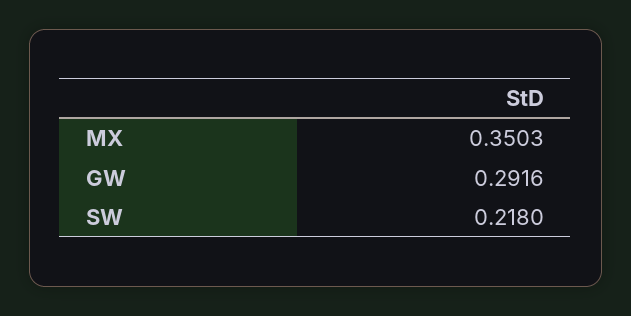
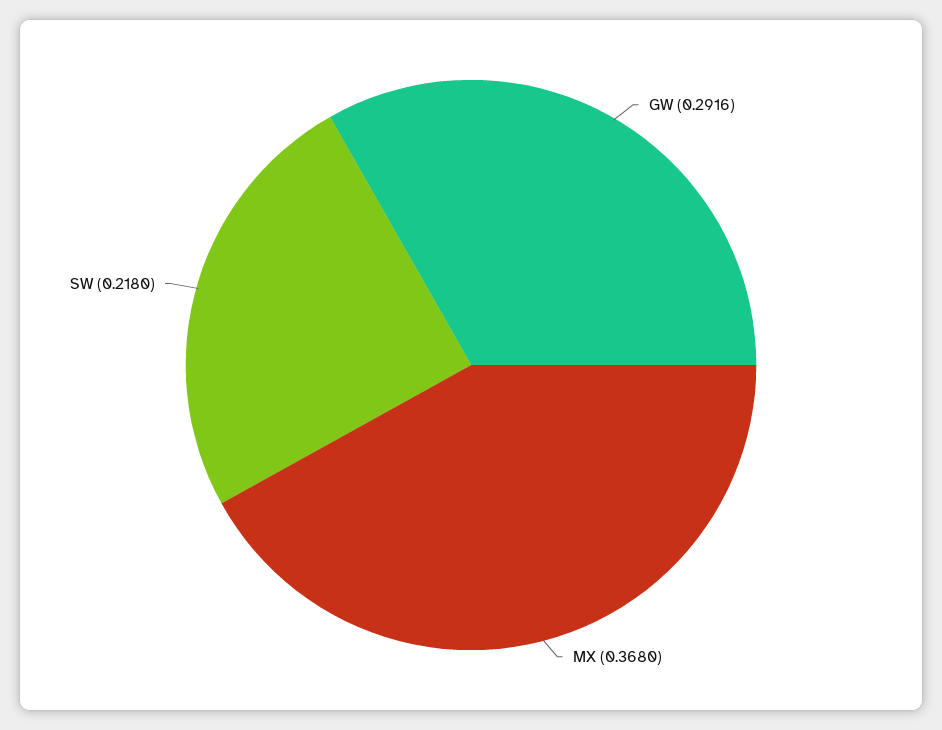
MX: 0.3503 -> 0.368

